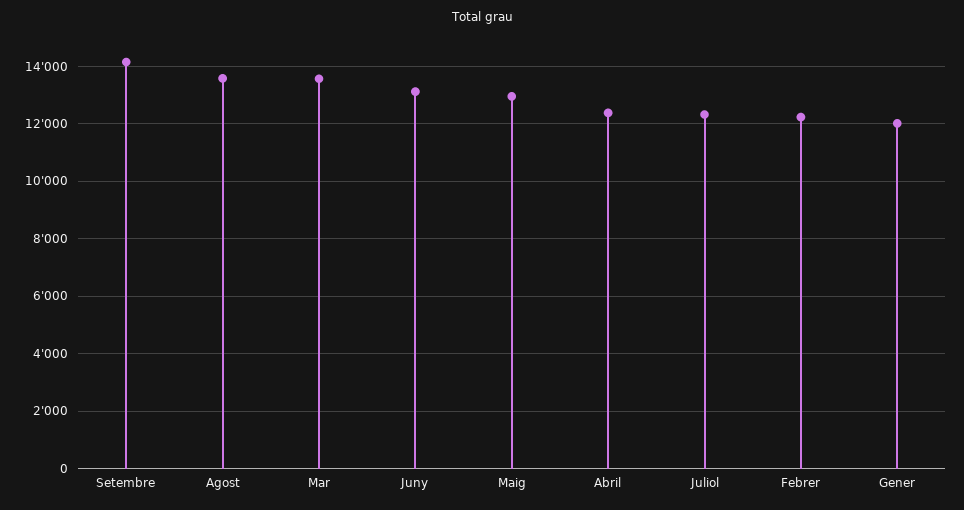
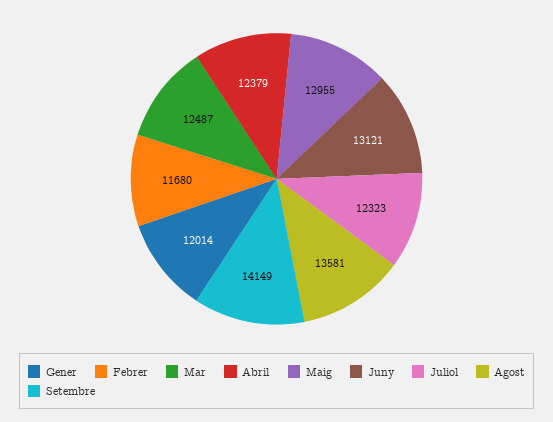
Mar: 13500 -> 12487
Febrer: 12250 -> 11680

